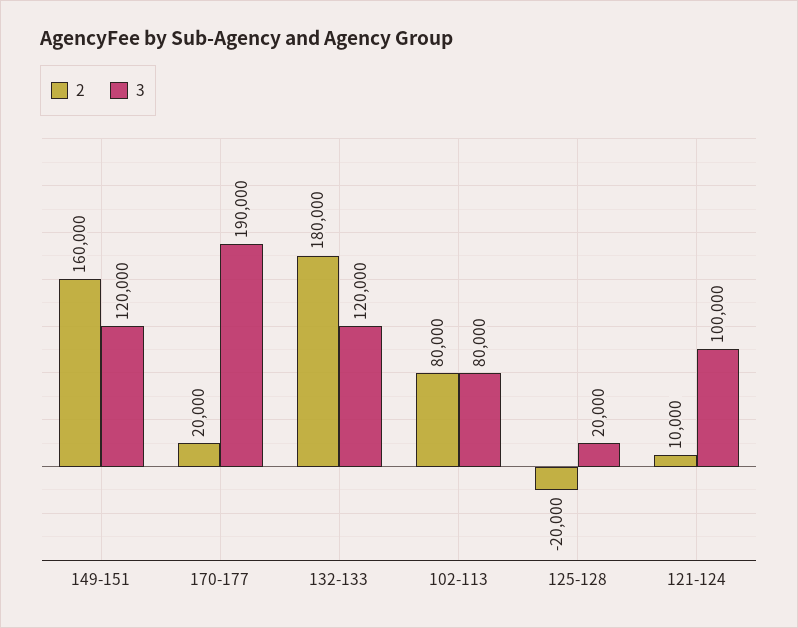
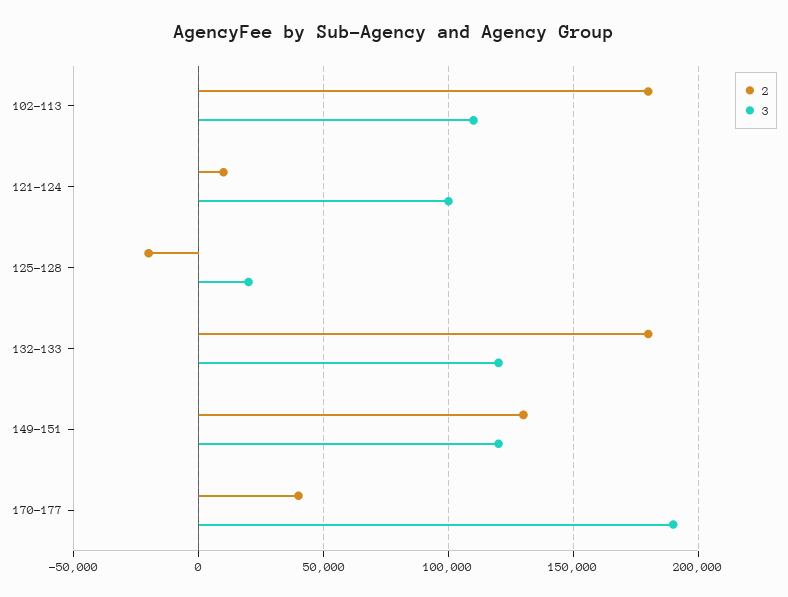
2, 149-151: 160000 -> 130000
2, 170-177: 20000 -> 40000
2, 102-113: 80000 -> 180000
3, 102-113: 80000 -> 110000

